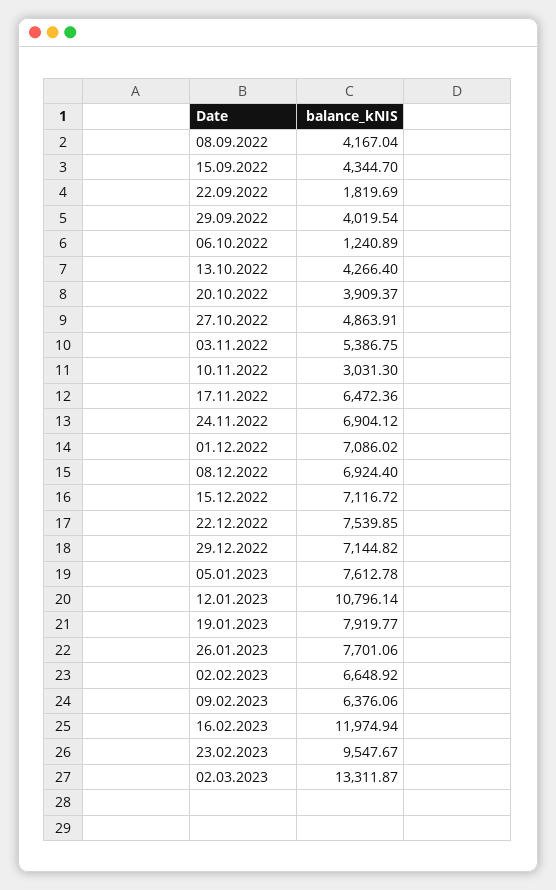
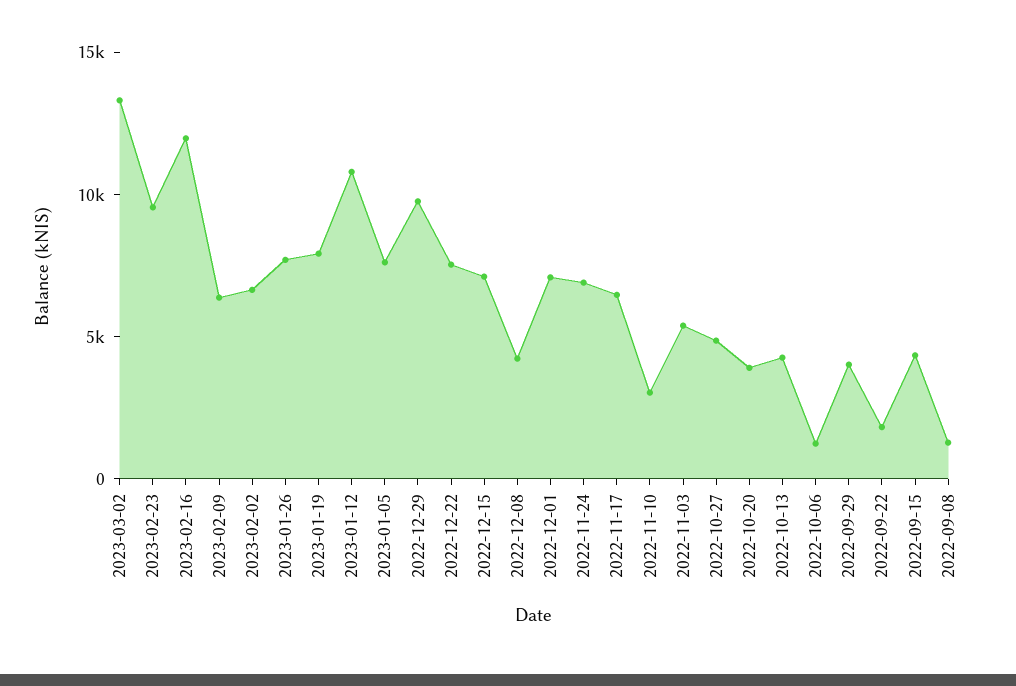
08.09.2022: 4167.04 -> 1000
08.12.2022: 6924.4 -> 4000
29.12.2022: 7144.82 -> 10000

